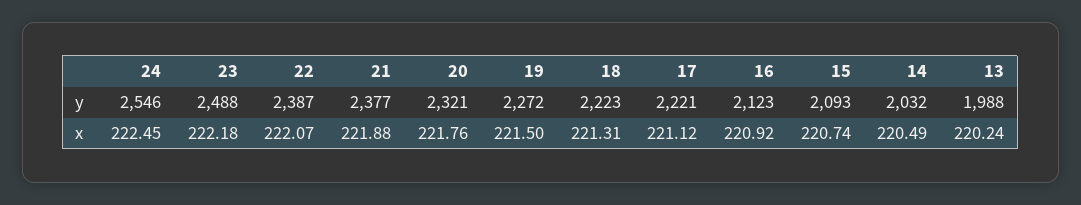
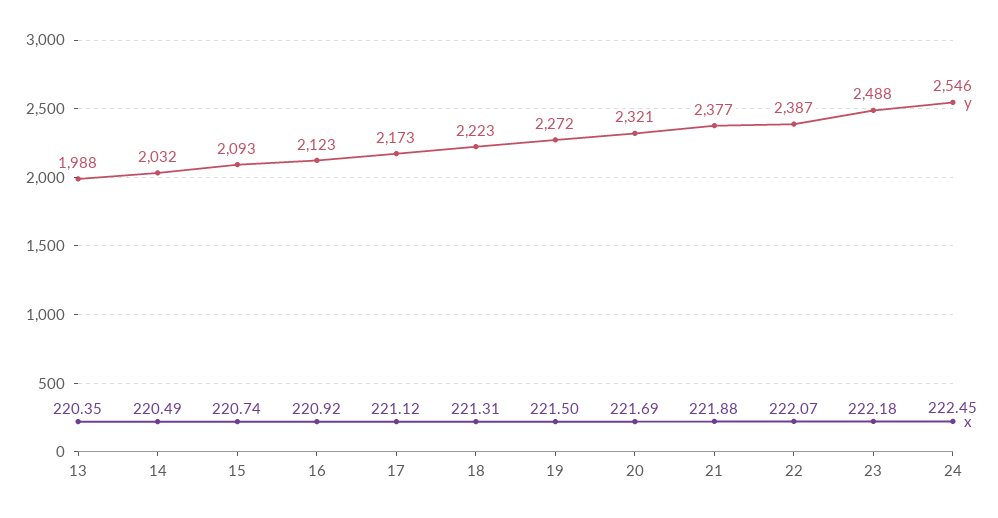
y, 17: 2221 -> 2173
x, 20: 221.76 -> 221.69
x, 13: 220.24 -> 220.35

